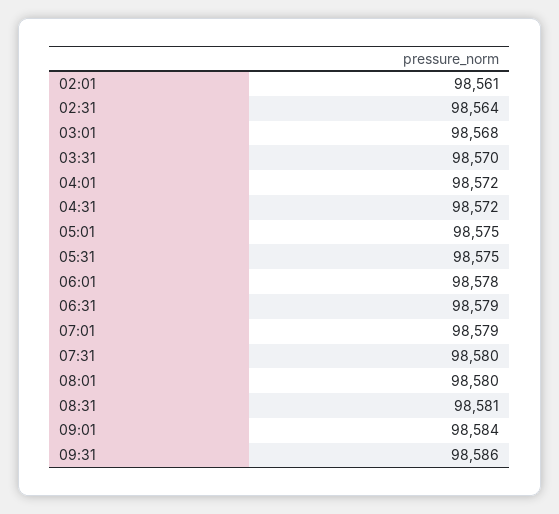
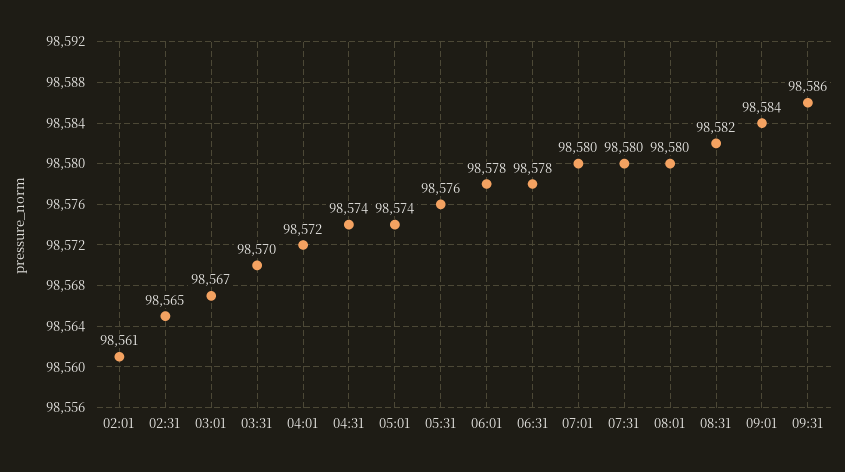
02:31: 98564 -> 98565
03:01: 98568 -> 98567
04:31: 98572 -> 98574
05:01: 98575 -> 98574
05:31: 98575 -> 98576
06:31: 98579 -> 98578
07:01: 98579 -> 98580
08:31: 98581 -> 98582

